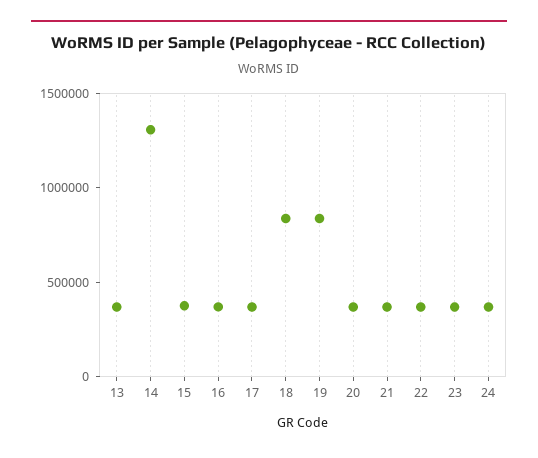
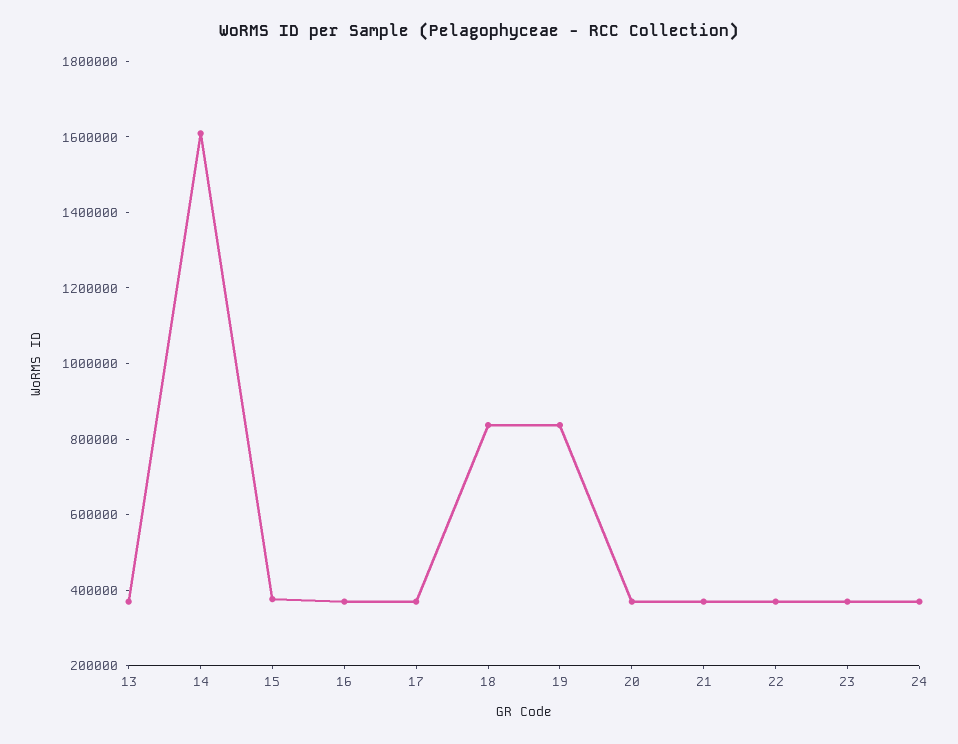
14: 1300000 -> 1600000

